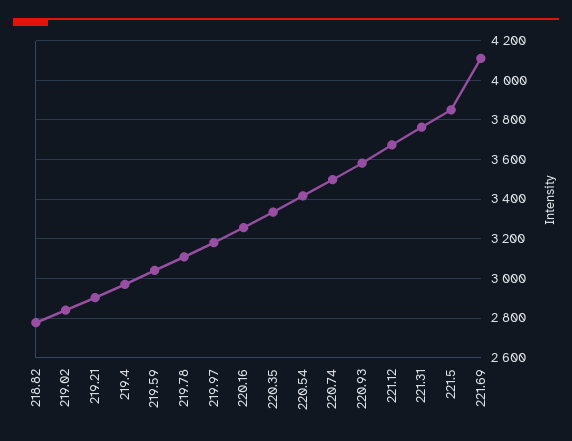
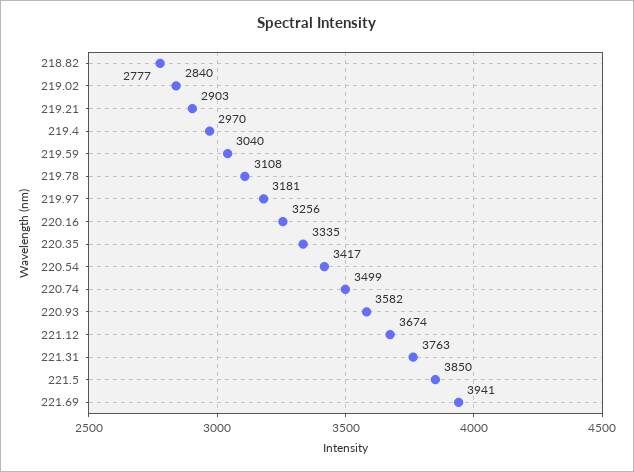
221.69: 4100 -> 3941

